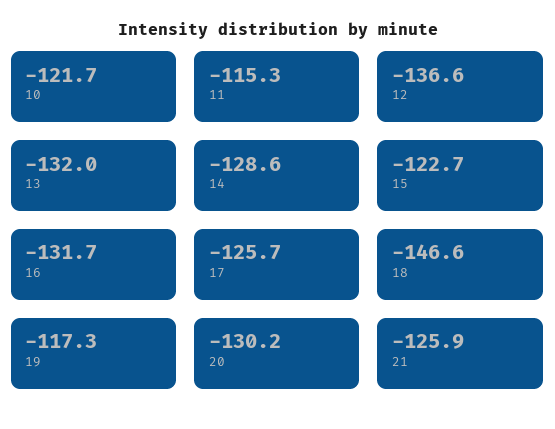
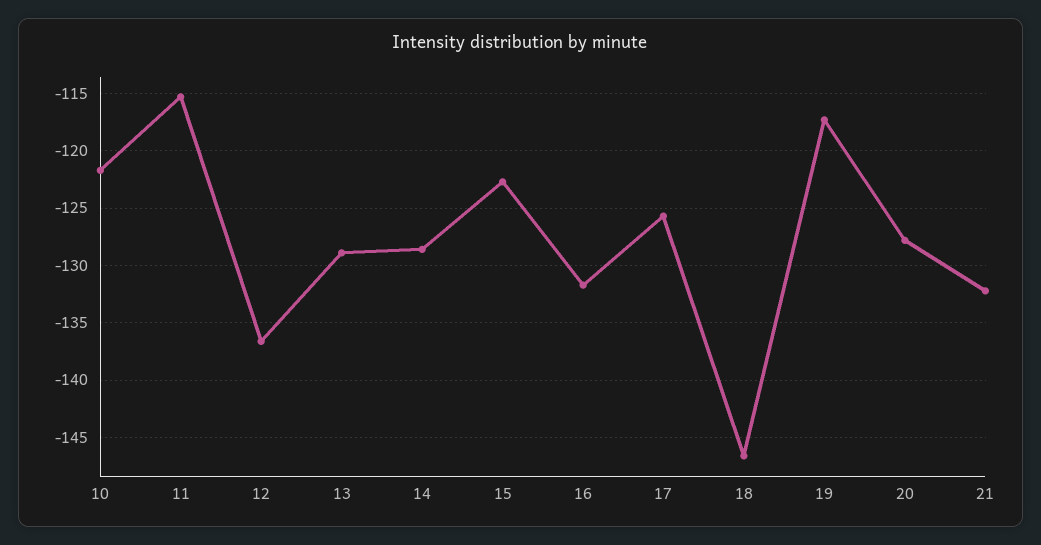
13: -132 -> -129
20: -130.2 -> -128
21: -125.9 -> -132

